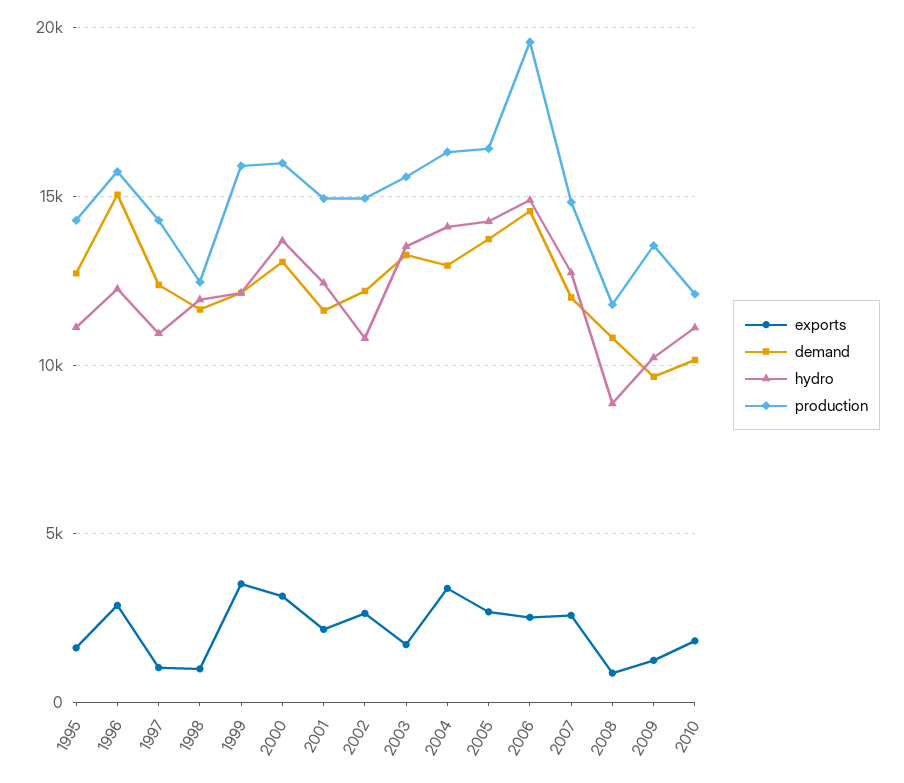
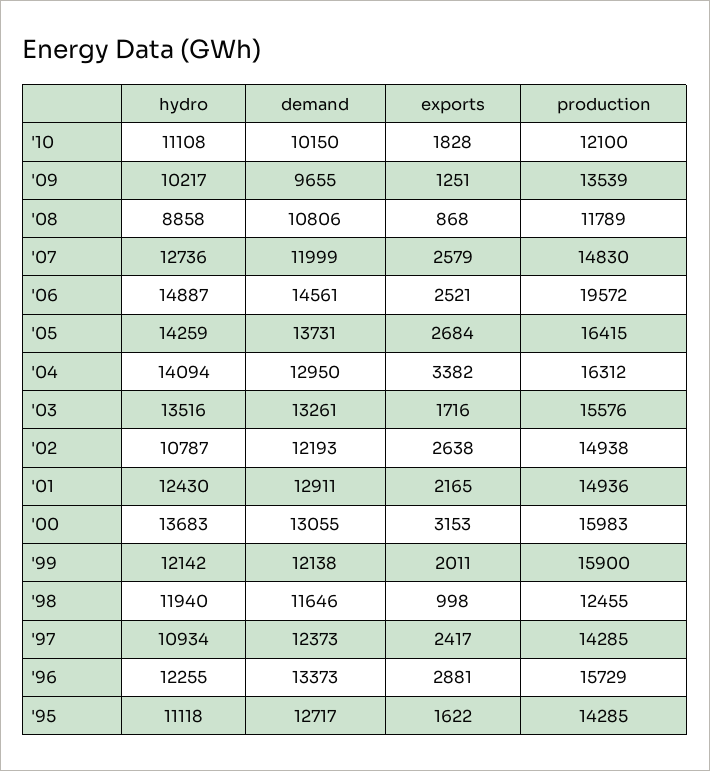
demand, 1996: 15000 -> 13373
exports, 1997: 1000 -> 2417
exports, 1999: 3500 -> 2011
demand, 2001: 11500 -> 12911

